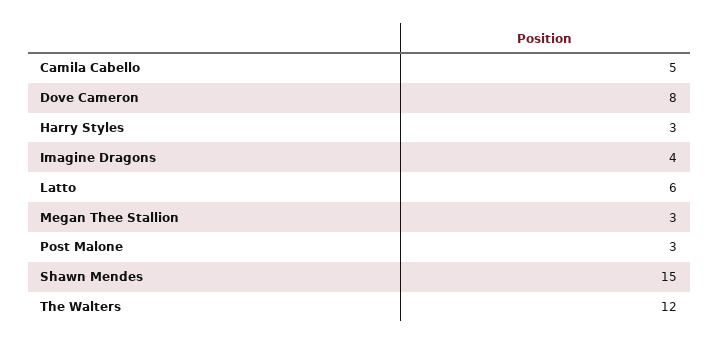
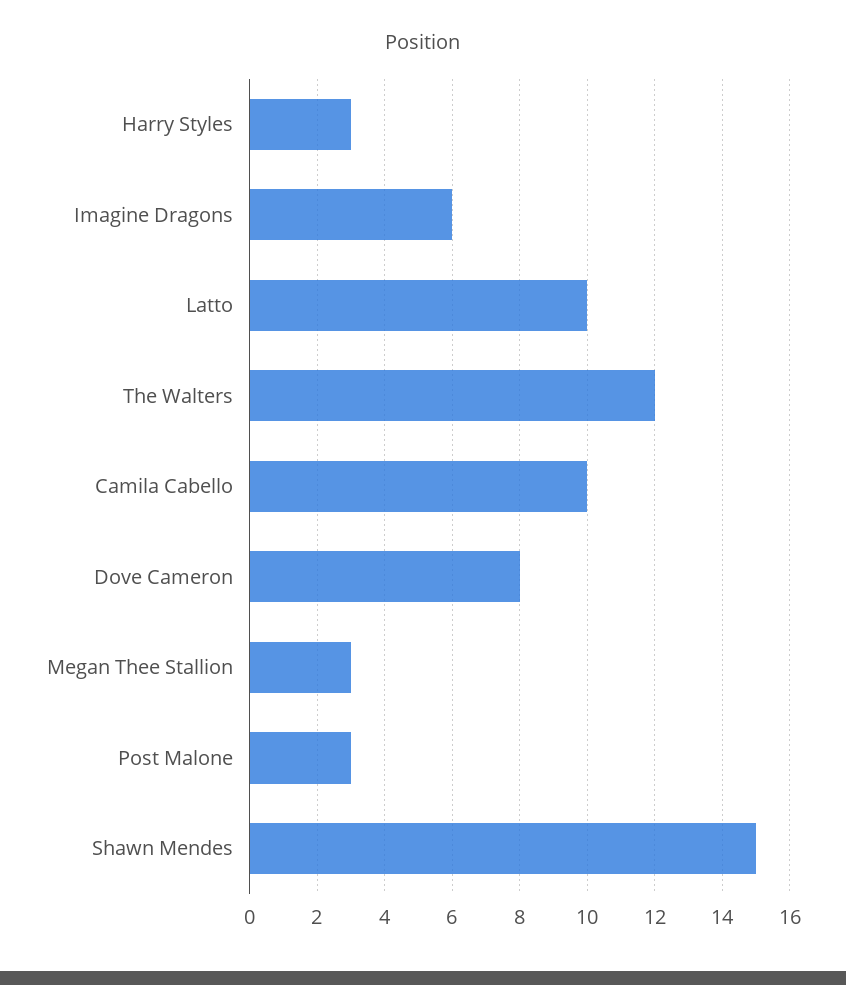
Camila Cabello: 5 -> 10
Imagine Dragons: 4 -> 6
Latto: 6 -> 10

